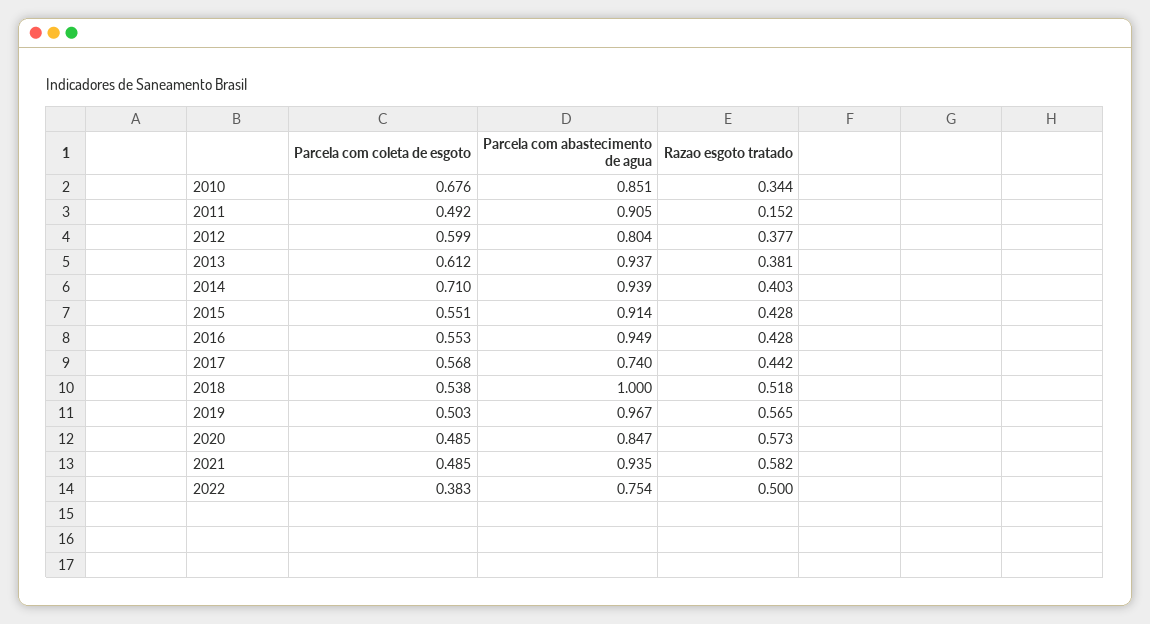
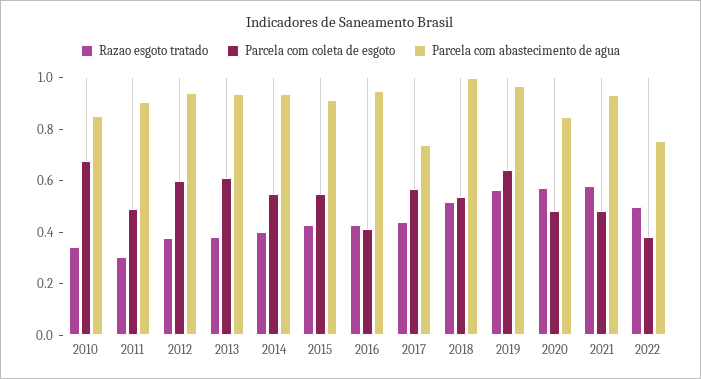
Razao esgoto tratado, 2011: 0.152 -> 0.3
Parcela com abastecimento de agua, 2012: 0.804 -> 0.95
Parcela com coleta de esgoto, 2014: 0.71 -> 0.55
Parcela com coleta de esgoto, 2016: 0.553 -> 0.4
Parcela com coleta de esgoto, 2019: 0.503 -> 0.65

